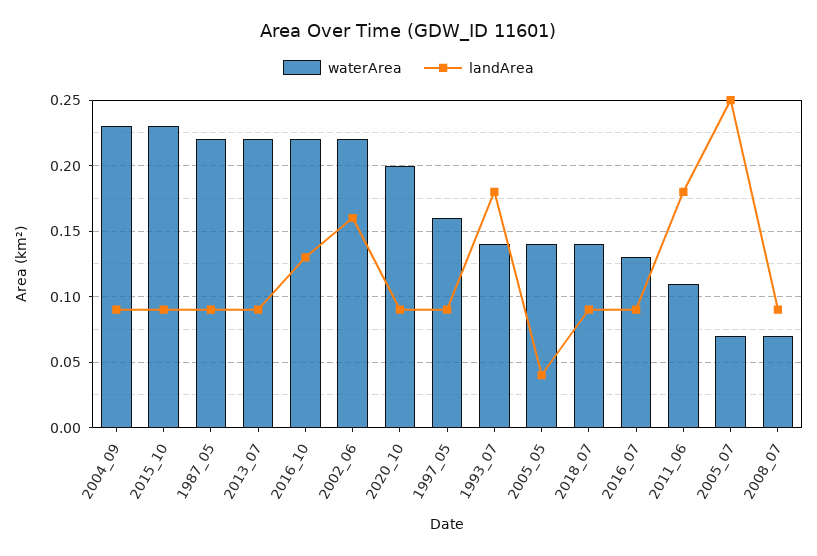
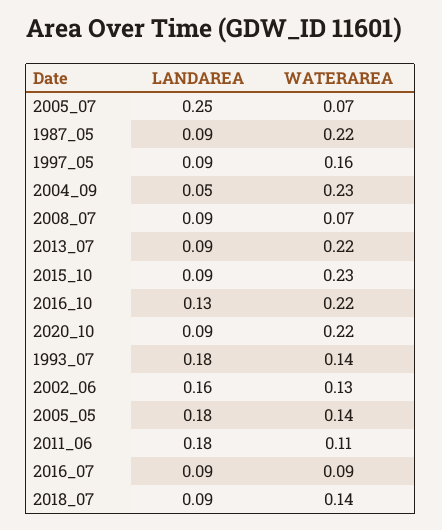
landArea, 2004_09: 0.09 -> 0.05
waterArea, 2002_06: 0.22 -> 0.13
waterArea, 2020_10: 0.2 -> 0.22
landArea, 2005_05: 0.04 -> 0.18
waterArea, 2016_07: 0.13 -> 0.09

